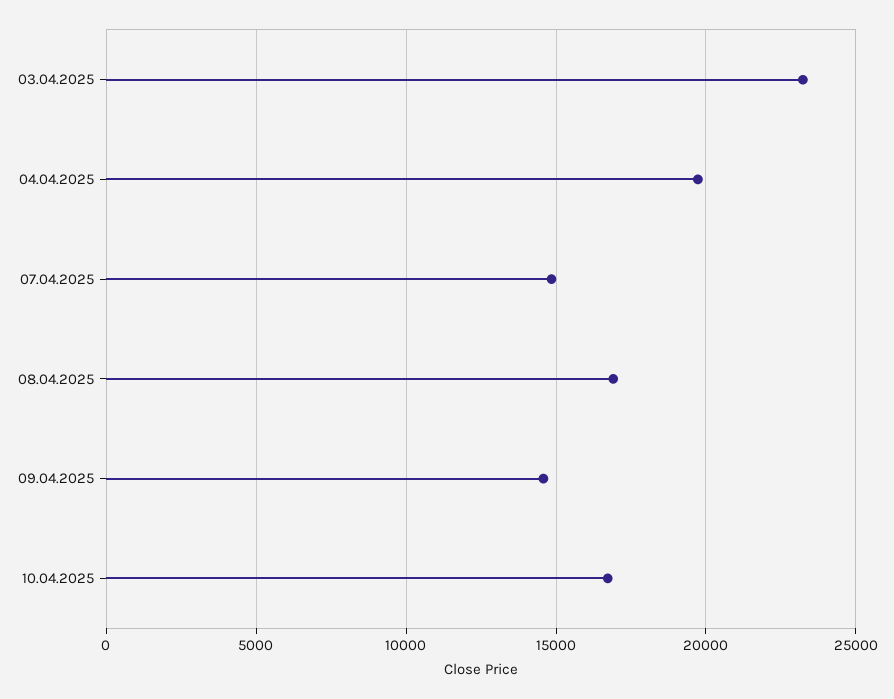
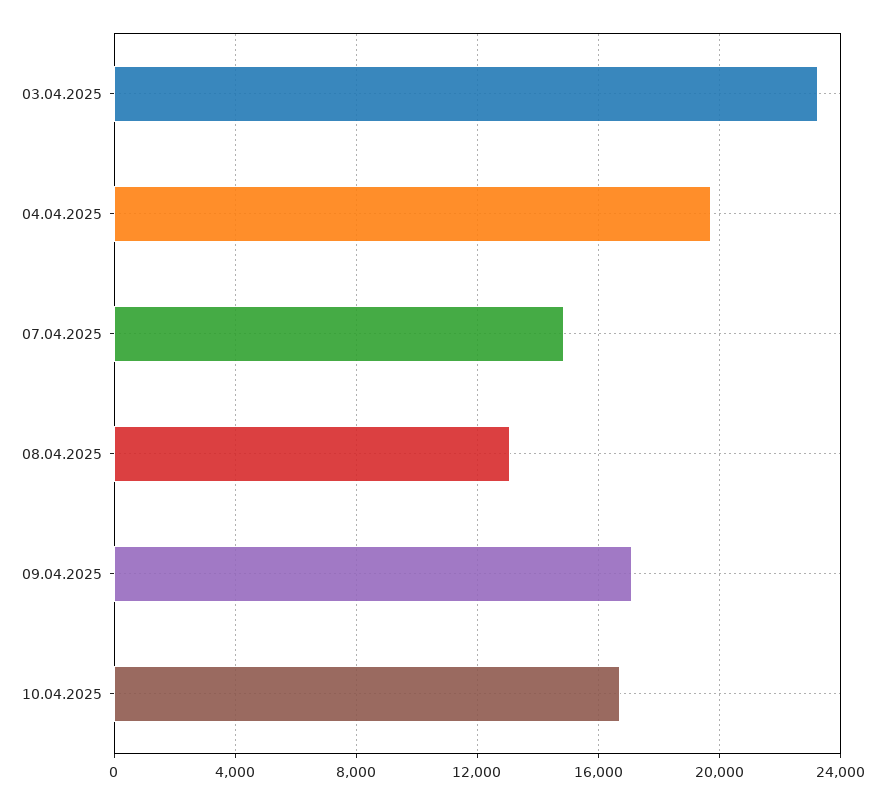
08.04.2025: 17000 -> 13000
09.04.2025: 14500 -> 17000

